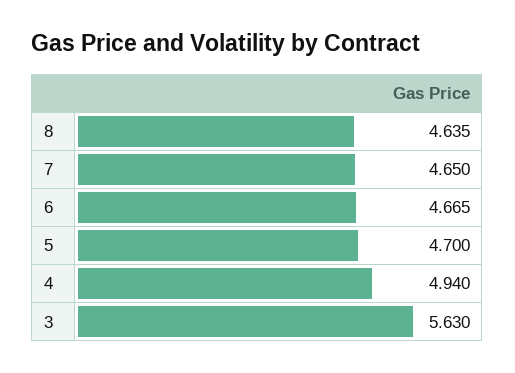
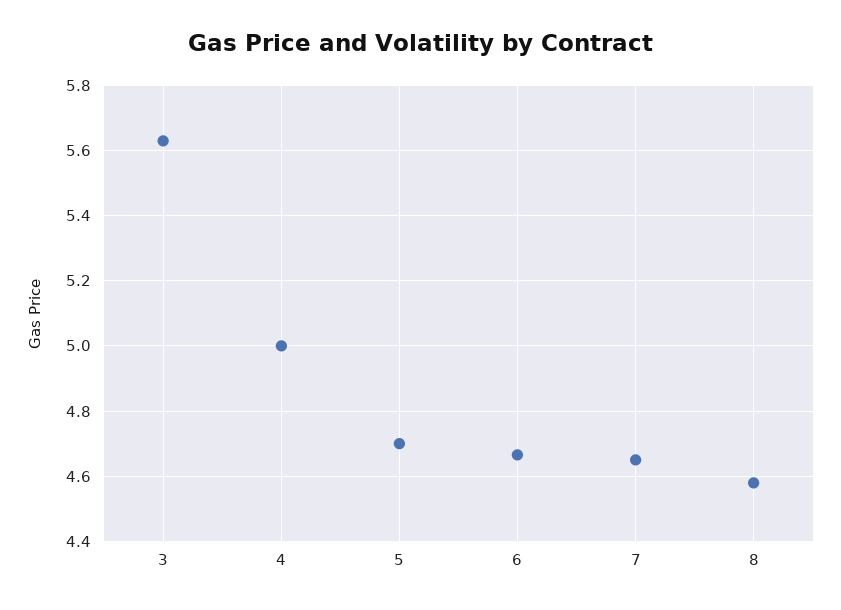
8: 4.635 -> 4.58
4: 4.94 -> 5

